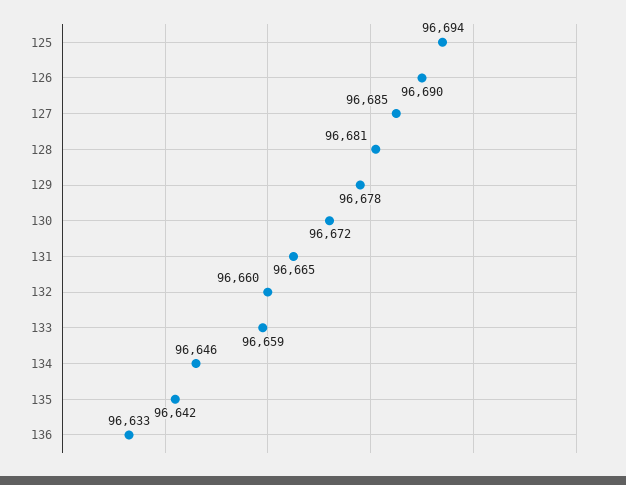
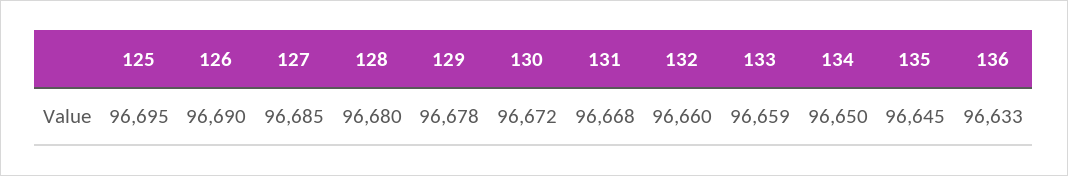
125: 96694 -> 96695
128: 96681 -> 96680
131: 96665 -> 96668
134: 96646 -> 96650
135: 96642 -> 96645

